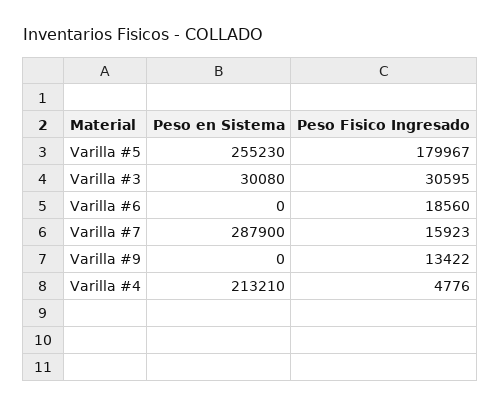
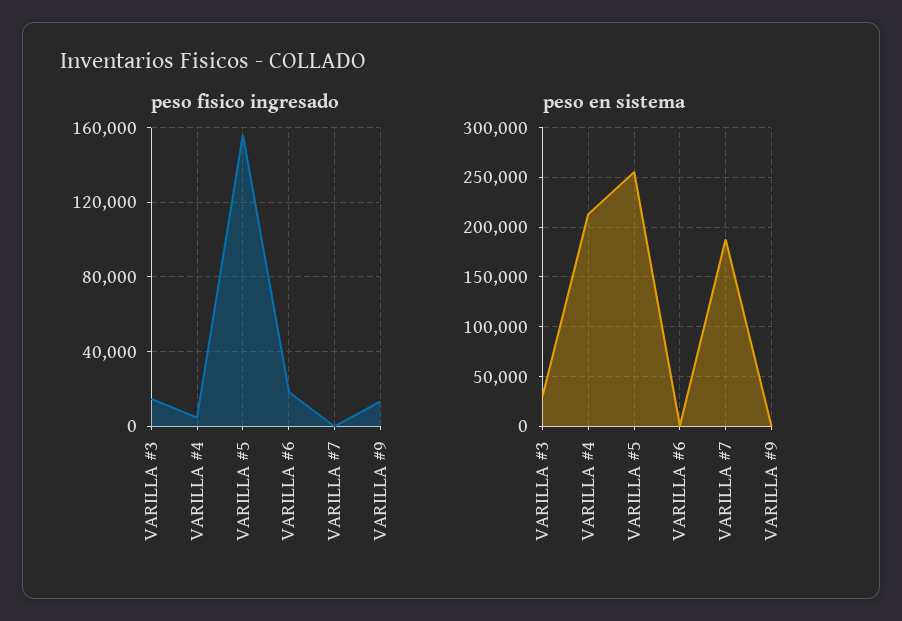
Peso Fisico Ingresado, Varilla #5: 179967 -> 155000
Peso Fisico Ingresado, Varilla #3: 30595 -> 15000
Peso en Sistema, Varilla #7: 287900 -> 190000
Peso Fisico Ingresado, Varilla #7: 15923 -> 0

